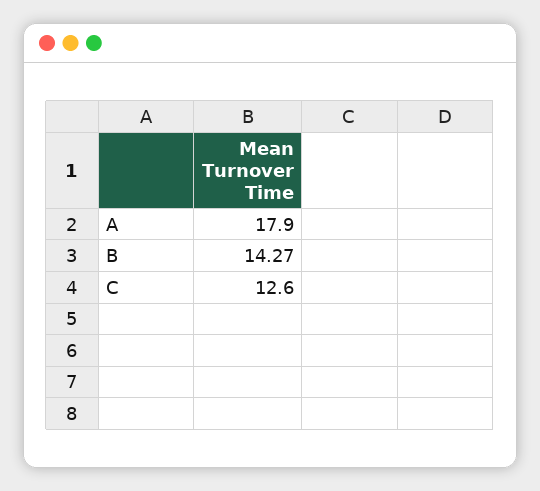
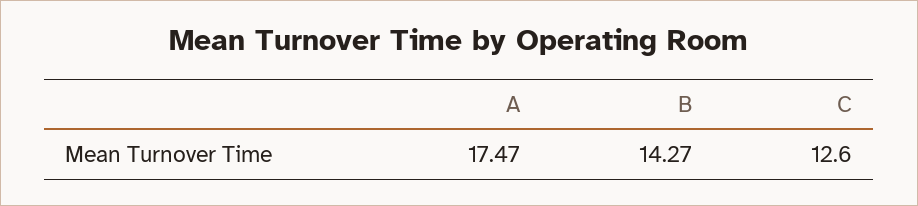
A: 17.9 -> 17.47

